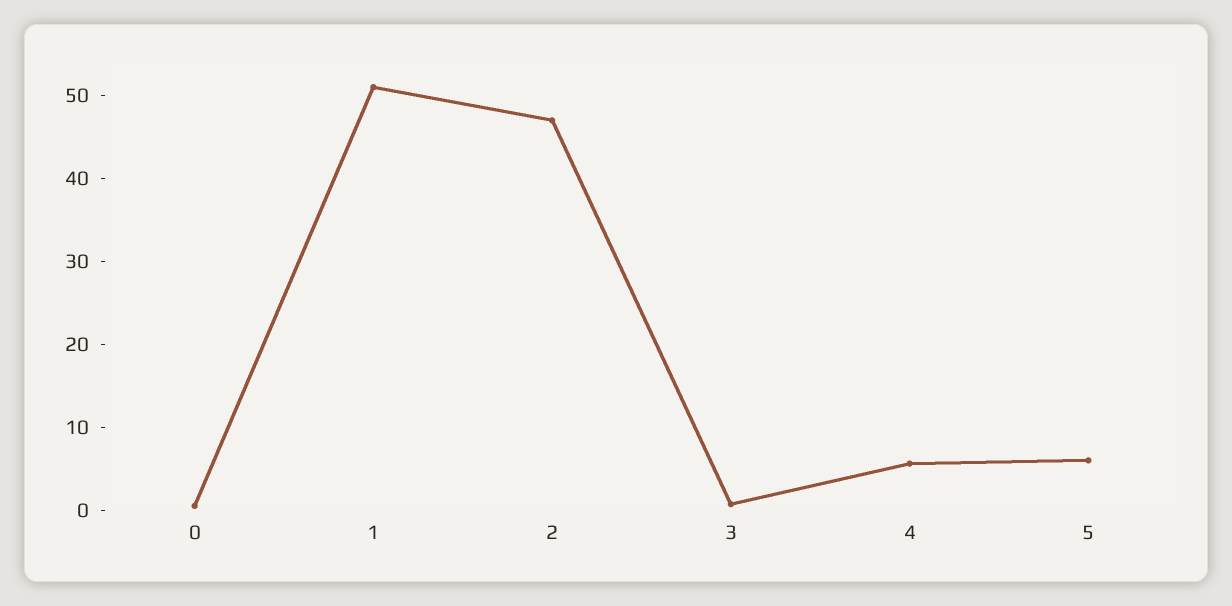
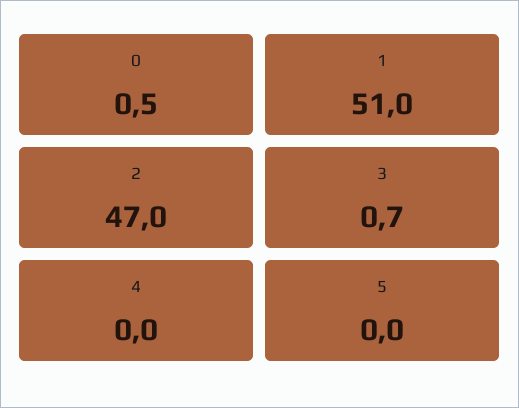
4: 6 -> 0
5: 6 -> 0

